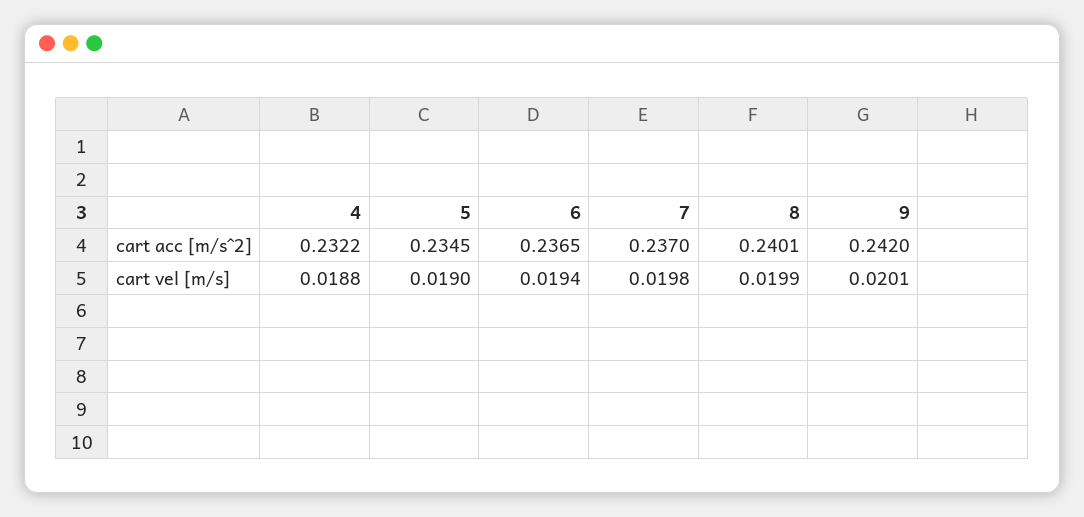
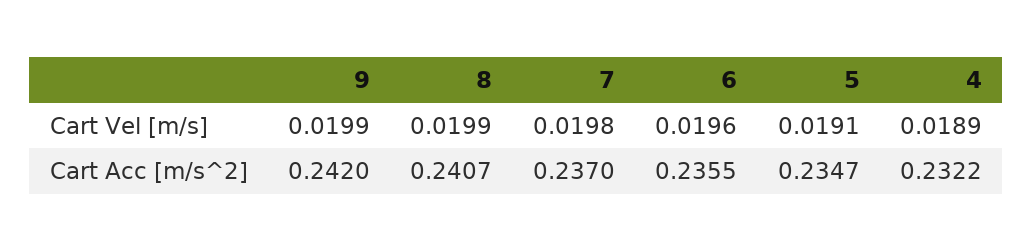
5, cart acc [m/s^2]: 0.2345 -> 0.2347
6, cart acc [m/s^2]: 0.2365 -> 0.2355
8, cart acc [m/s^2]: 0.2401 -> 0.2407
4, cart vel [m/s]: 0.0188 -> 0.0189
5, cart vel [m/s]: 0.019 -> 0.0191
6, cart vel [m/s]: 0.0194 -> 0.0196
9, cart vel [m/s]: 0.0201 -> 0.0199

